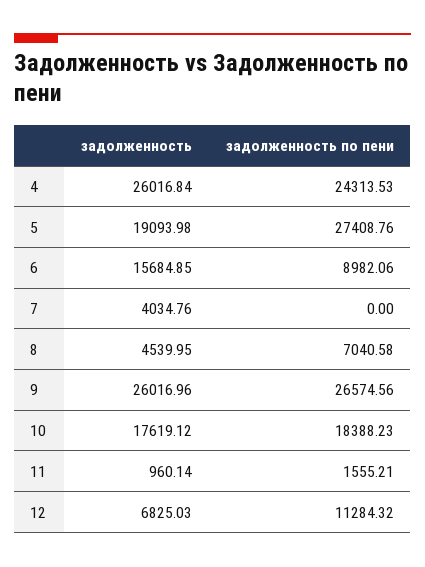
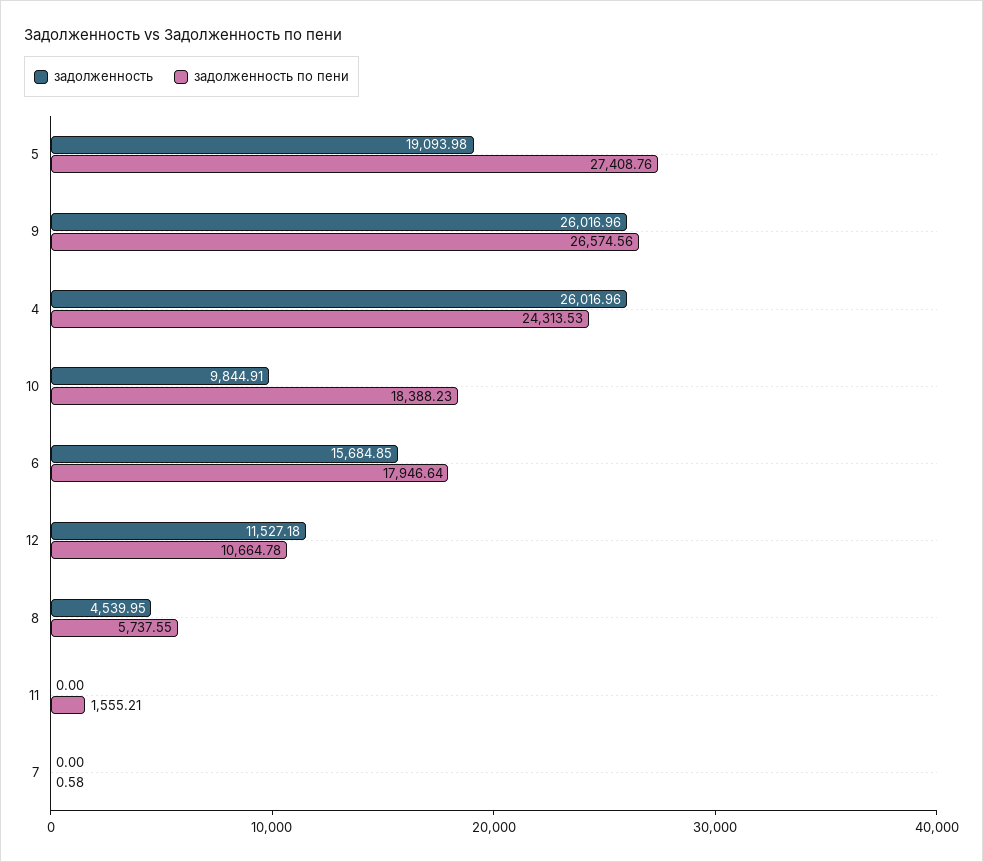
задолженность, 4: 26016.84 -> 26016.96
задолженность по пени, 6: 8982.06 -> 17946.64
задолженность, 7: 4034.76 -> 0
задолженность по пени, 7: 0 -> 0.58
задолженность по пени, 8: 7040.58 -> 5737.55
задолженность, 10: 17619.12 -> 9844.91
задолженность, 11: 960.14 -> 0
задолженность, 12: 6825.03 -> 11527.18
задолженность по пени, 12: 11284.32 -> 10664.78

